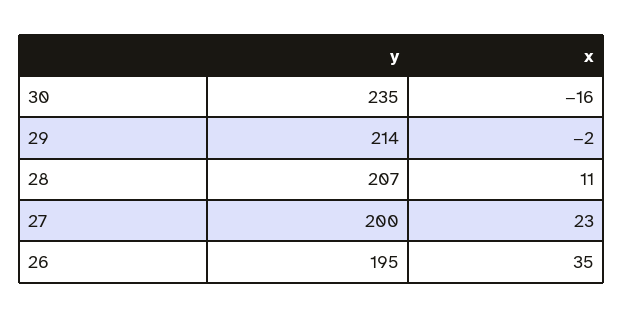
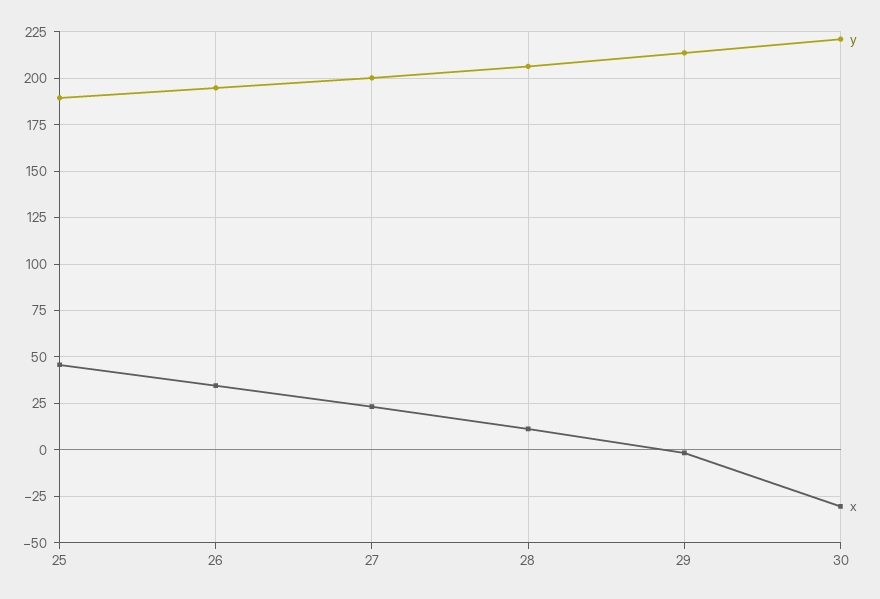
y, 30: 235 -> 220
x, 30: -16 -> -30
y, 25: none -> 190
x, 25: none -> 45

